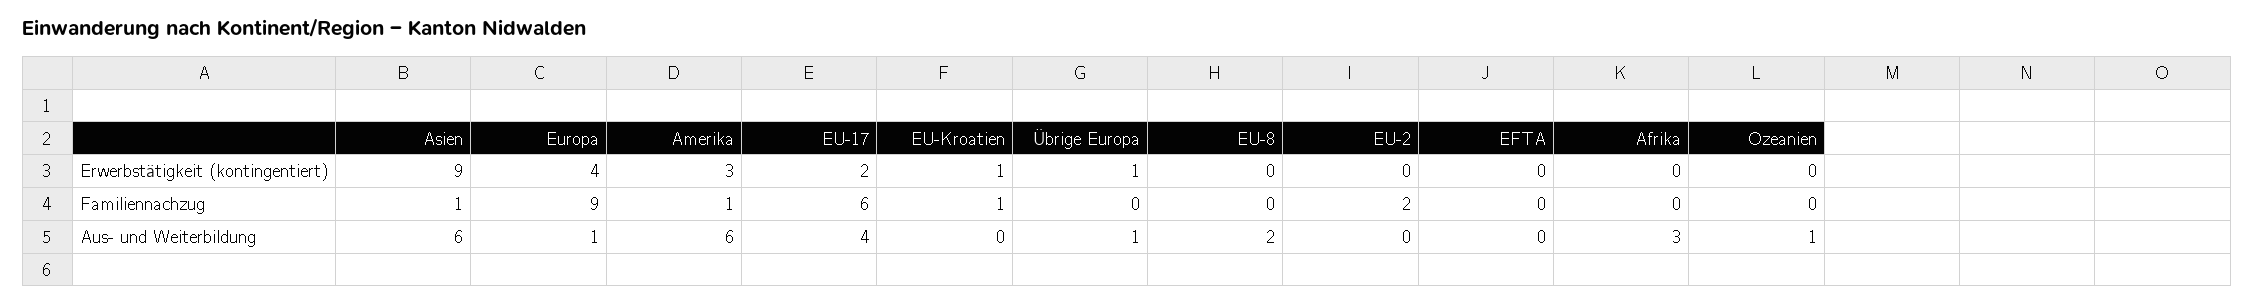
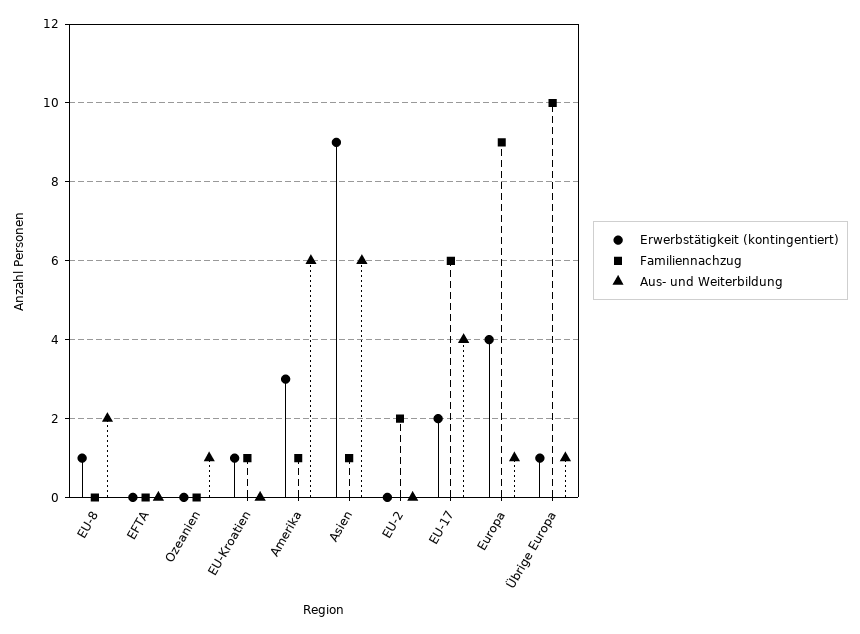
Erwerbstätigkeit (kontingentiert), EU-8: 0 -> 1
Erwerbstätigkeit (kontingentiert), Afrika: 0 -> none
Familiennachzug, Übrige Europa: 0 -> 10
Familiennachzug, Afrika: 0 -> none
Aus- und Weiterbildung, Afrika: 3 -> none

